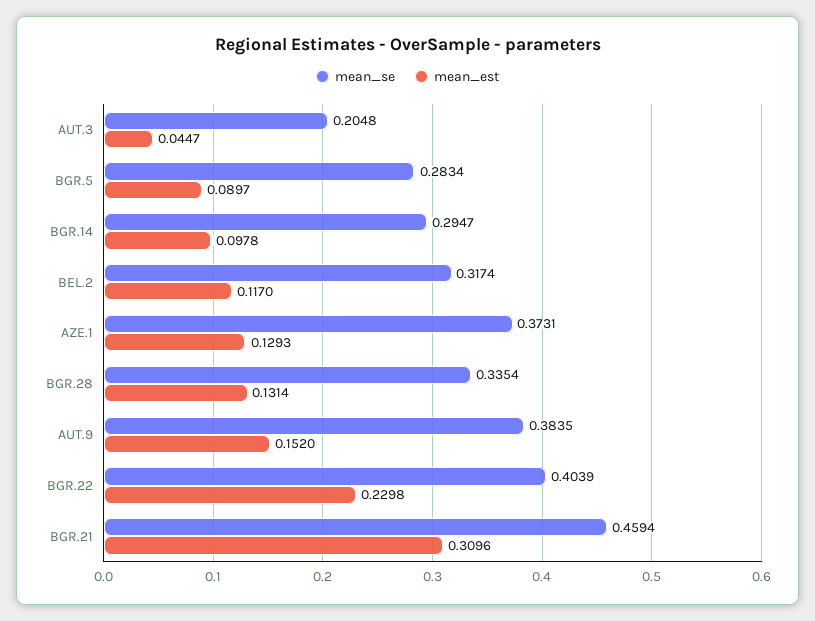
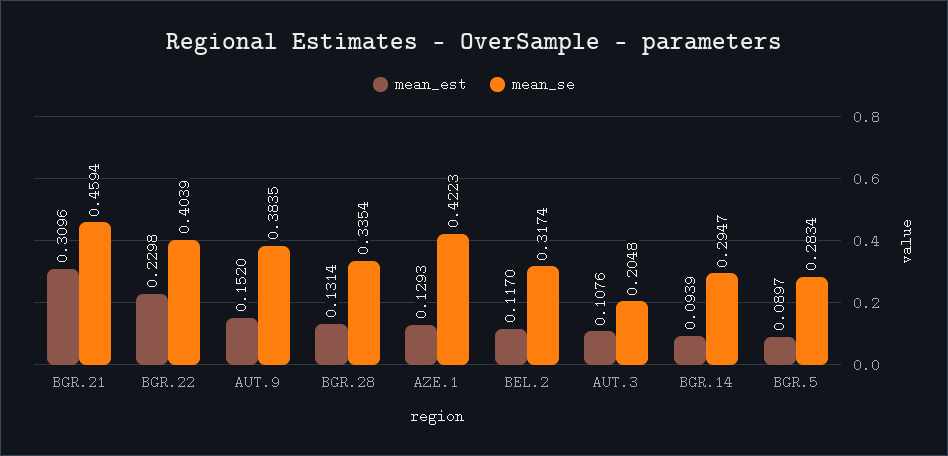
mean_est, AUT.3: 0.0447 -> 0.1076
mean_est, BGR.14: 0.0978 -> 0.0939
mean_se, AZE.1: 0.3731 -> 0.4223

